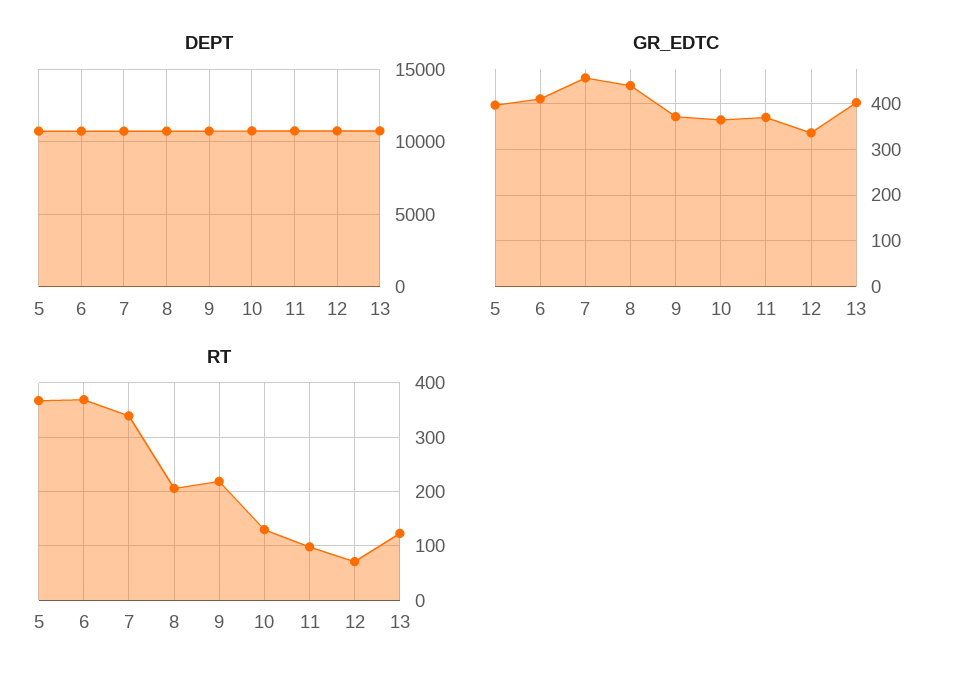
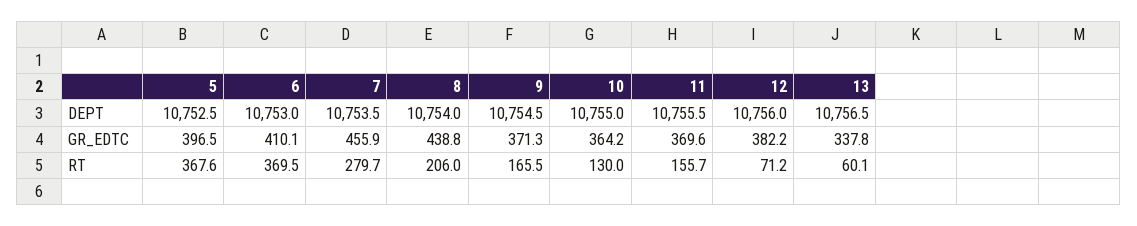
GR_EDTC, 12: 340 -> 382.2
GR_EDTC, 13: 400 -> 337.8
RT, 7: 340 -> 279.7
RT, 9: 220 -> 165.5
RT, 11: 100 -> 155.7
RT, 13: 120 -> 60.1

